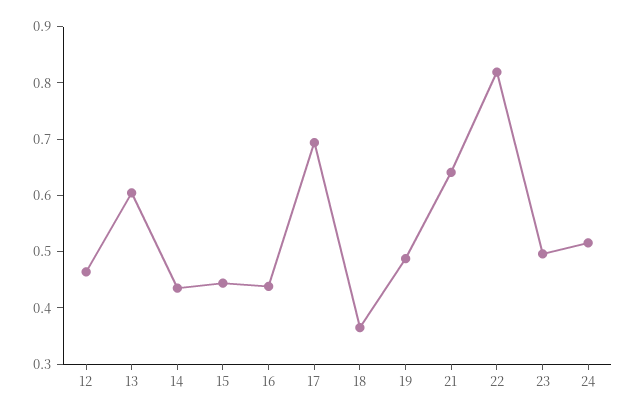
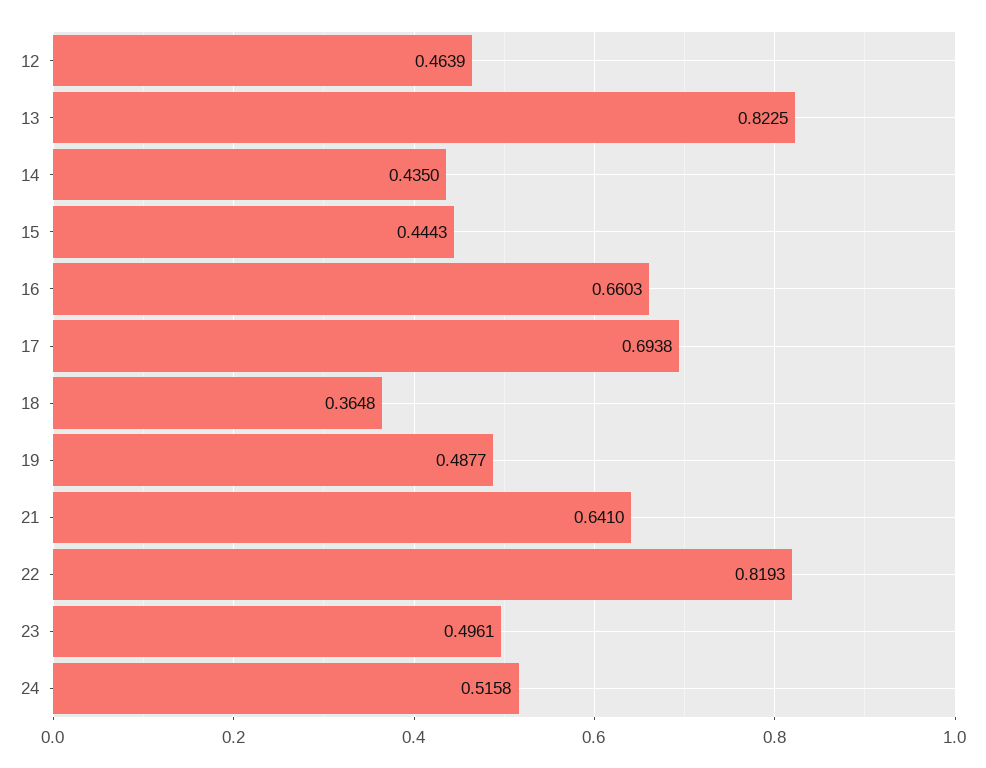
13: 0.6 -> 0.8225
16: 0.44 -> 0.6603

